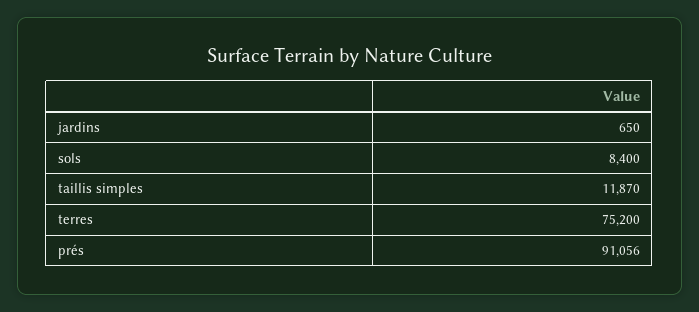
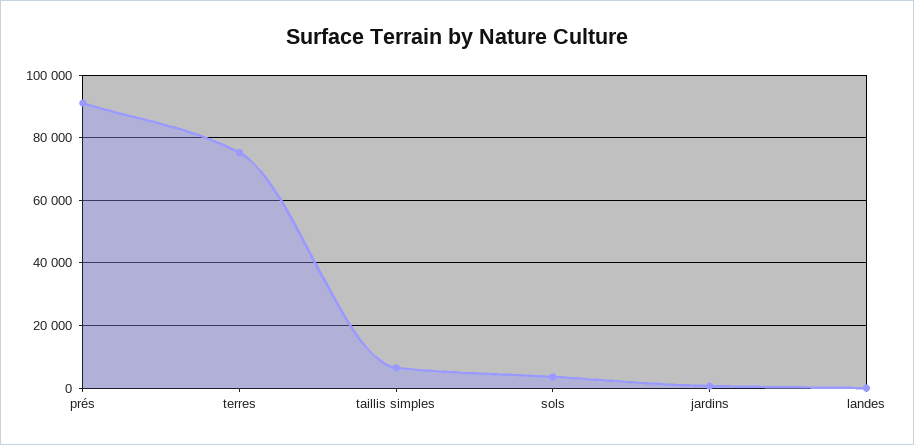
sols: 8400 -> 4000
taillis simples: 11870 -> 6000
landes: none -> 0

